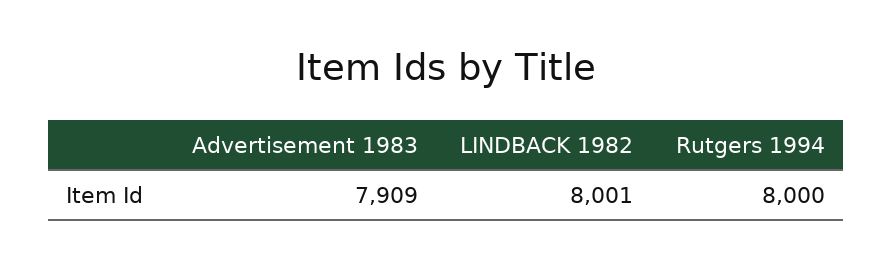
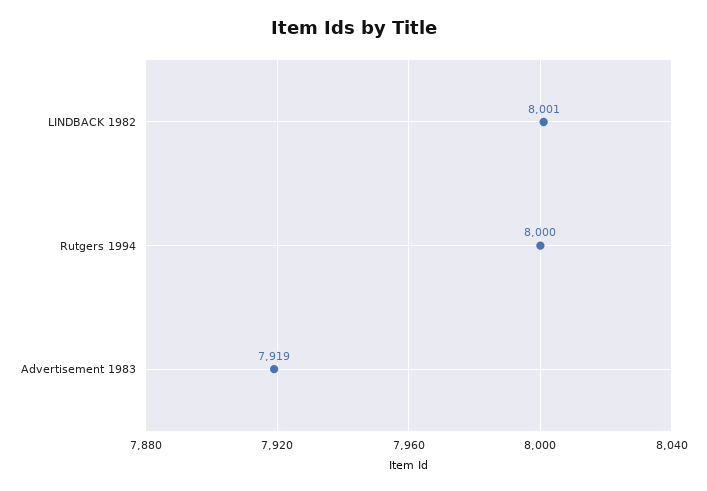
Advertisement 1983: 7909 -> 7919

